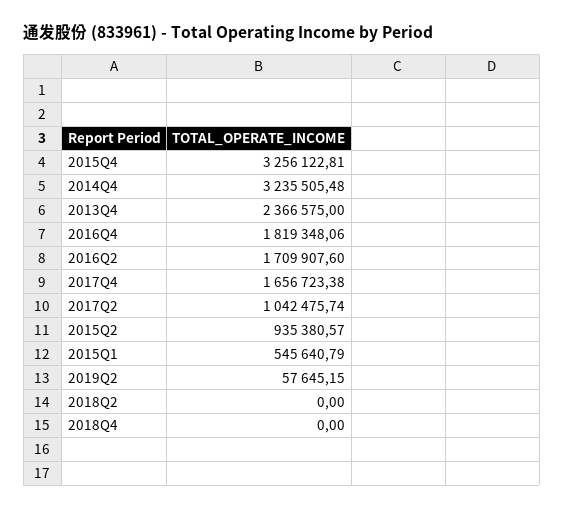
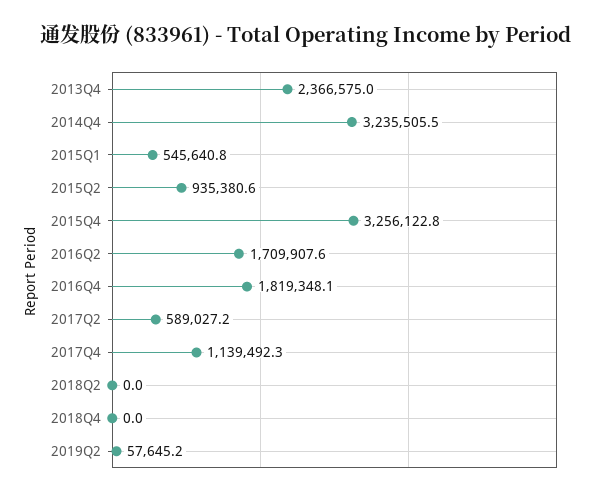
2017Q4: 1656723.38 -> 1139492.3
2017Q2: 1042475.74 -> 589027.2

